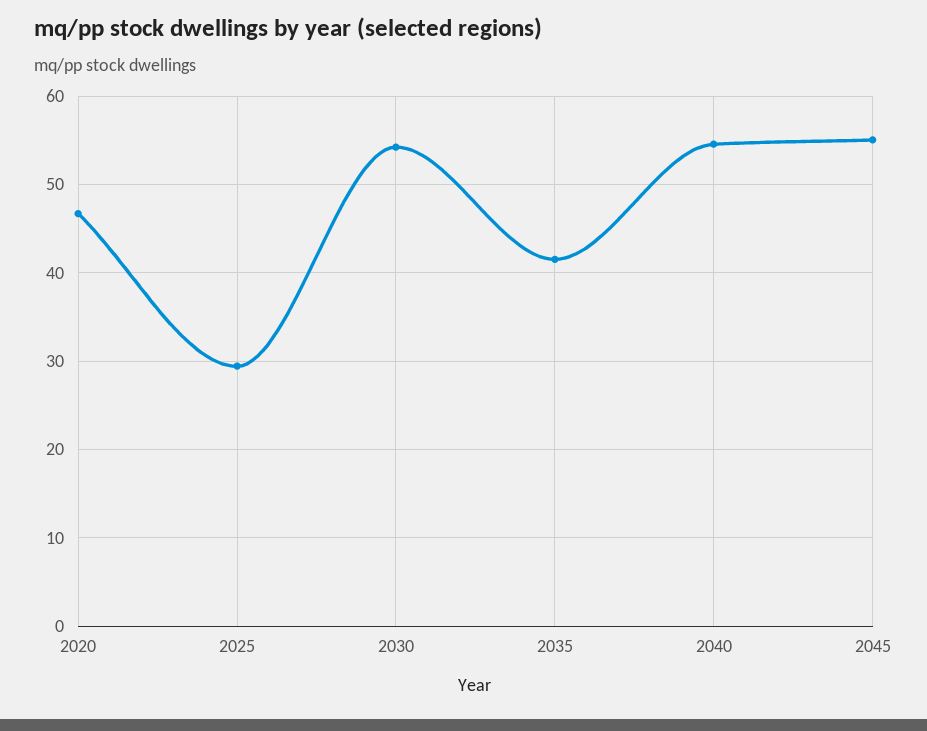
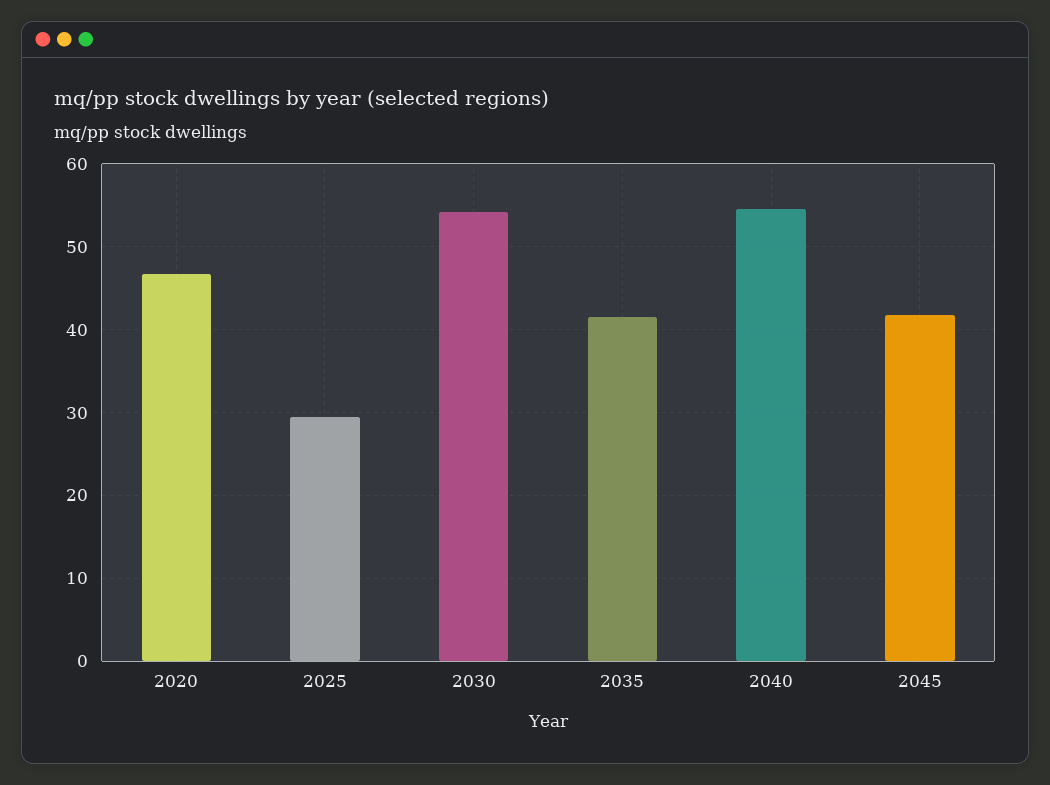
2045: 55 -> 42

